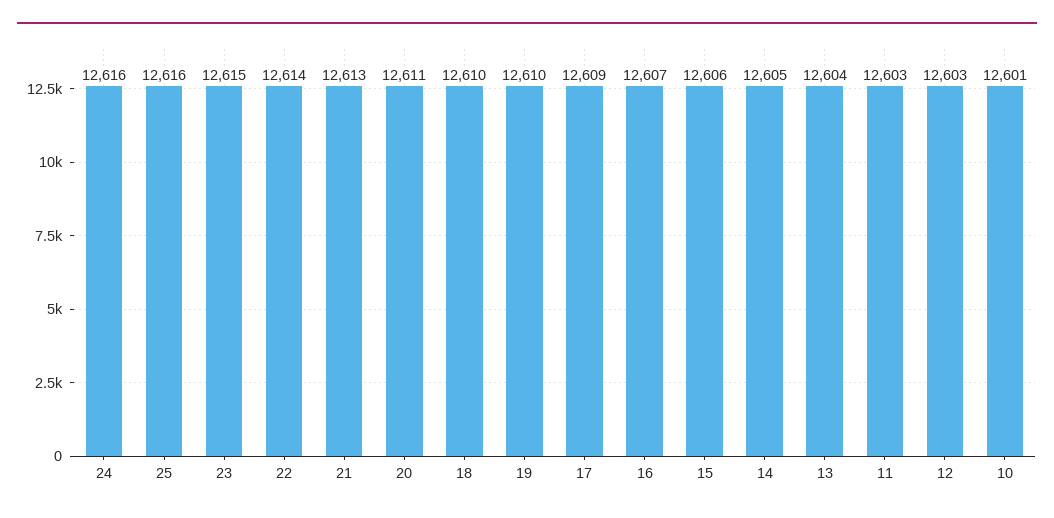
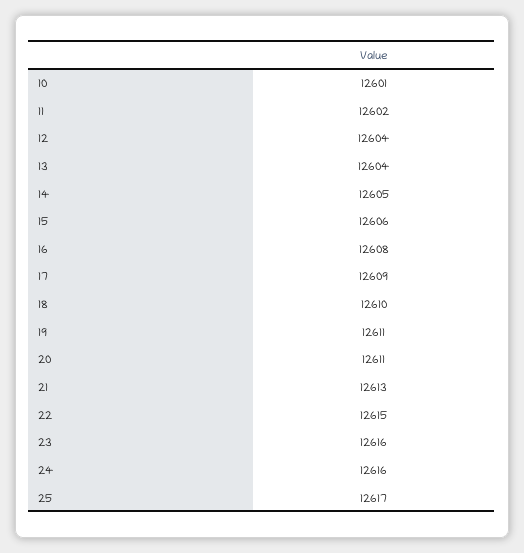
25: 12616 -> 12617
23: 12615 -> 12616
22: 12614 -> 12615
19: 12610 -> 12611
16: 12607 -> 12608
11: 12603 -> 12602
12: 12603 -> 12604

